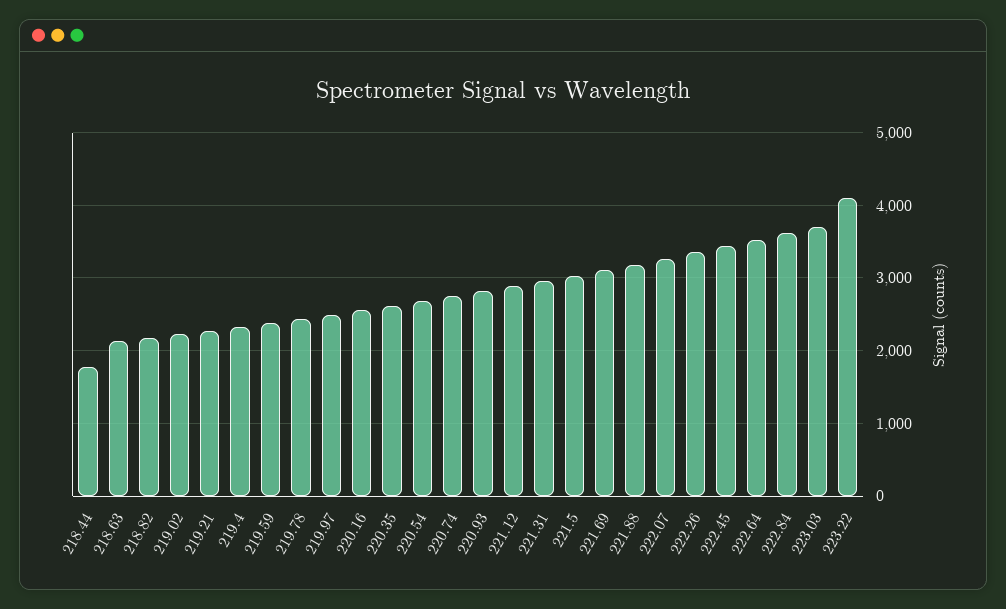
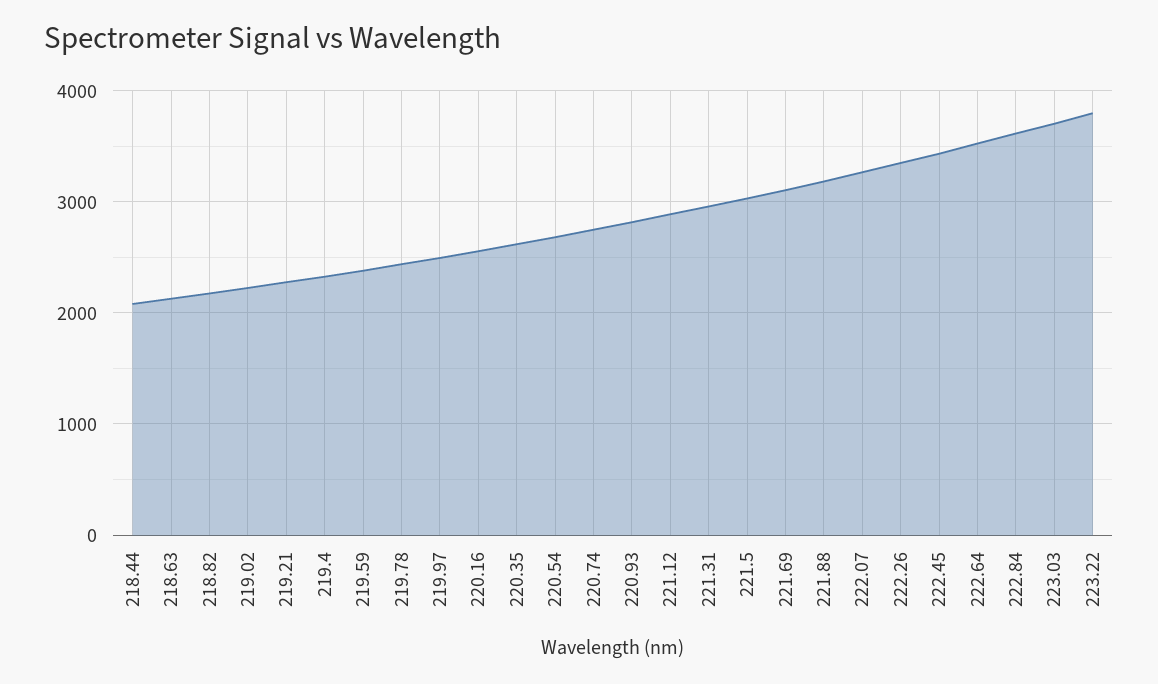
218.44: 1800 -> 2100
223.22: 4100 -> 3800

